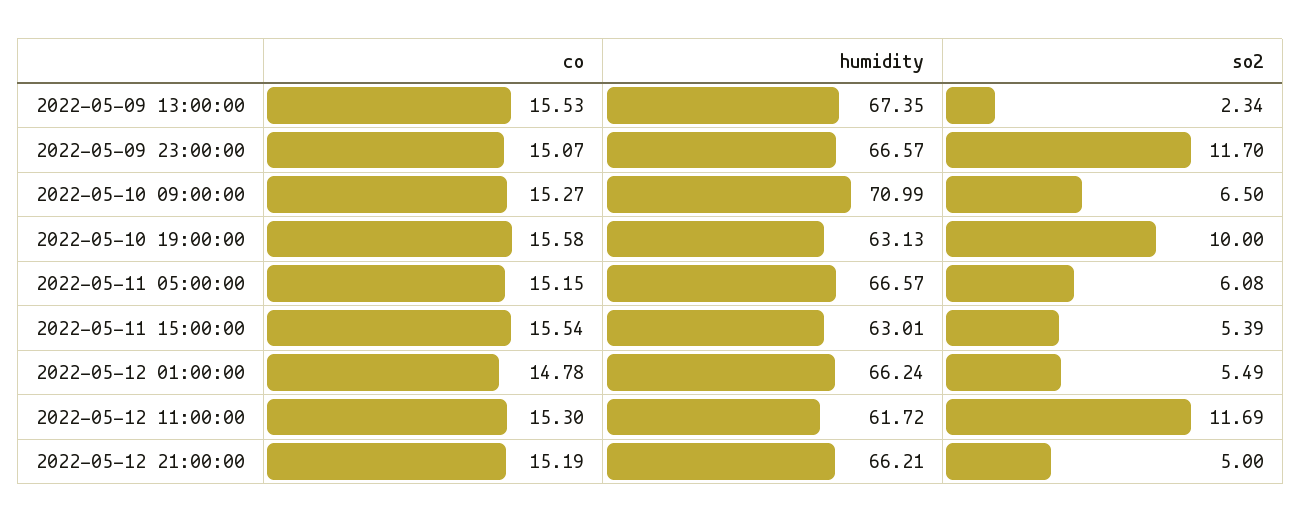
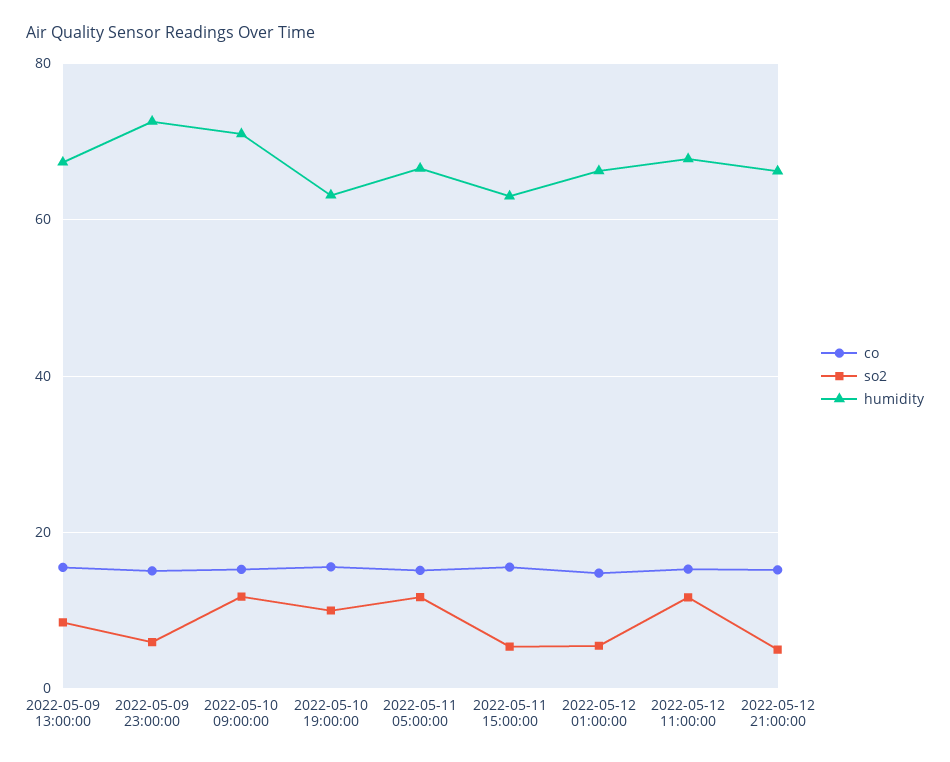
so2, 2022-05-09 13:00:00: 2.34 -> 8
humidity, 2022-05-09 23:00:00: 66.57 -> 72
so2, 2022-05-09 23:00:00: 11.7 -> 6
so2, 2022-05-10 09:00:00: 6.5 -> 12
so2, 2022-05-11 05:00:00: 6.08 -> 12
humidity, 2022-05-12 11:00:00: 61.72 -> 68

